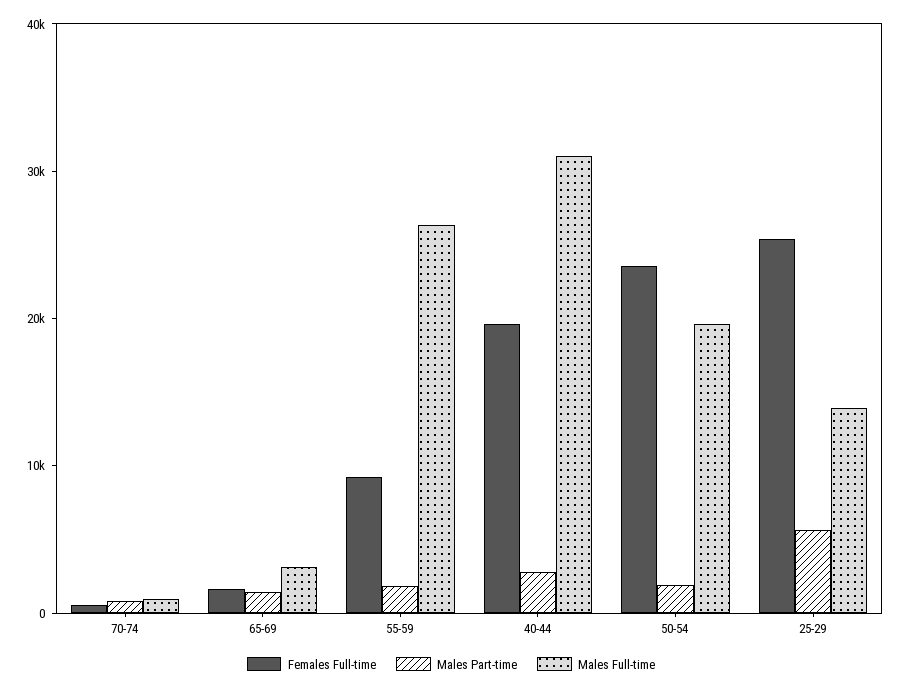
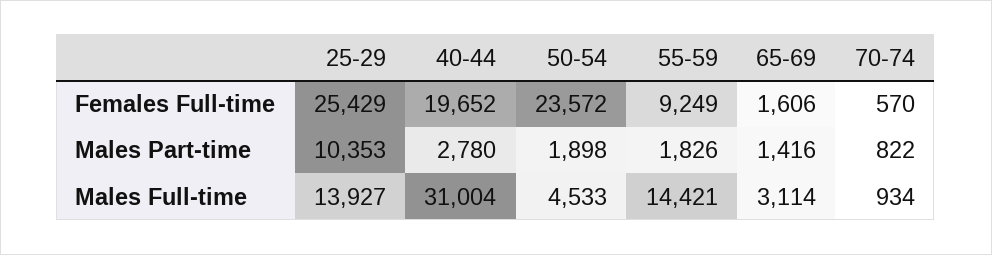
Males Full-time, 55-59: 26000 -> 14421
Males Full-time, 50-54: 20000 -> 4533
Males Part-time, 25-29: 6000 -> 10353

